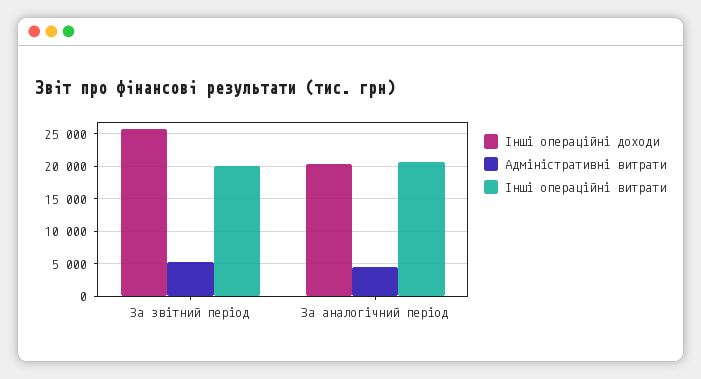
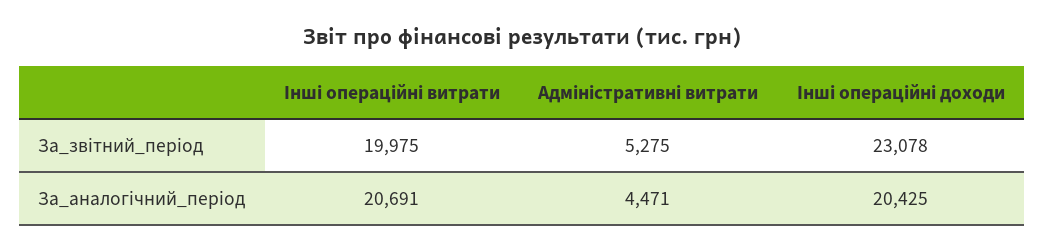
Інші операційні доходи, За звітний період: 26000 -> 23078

